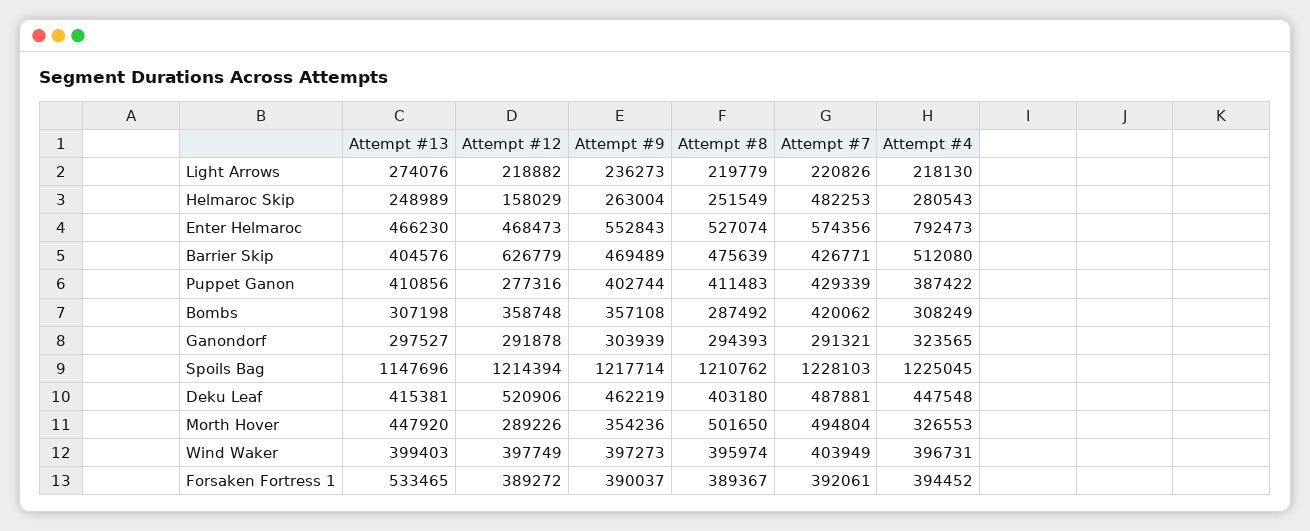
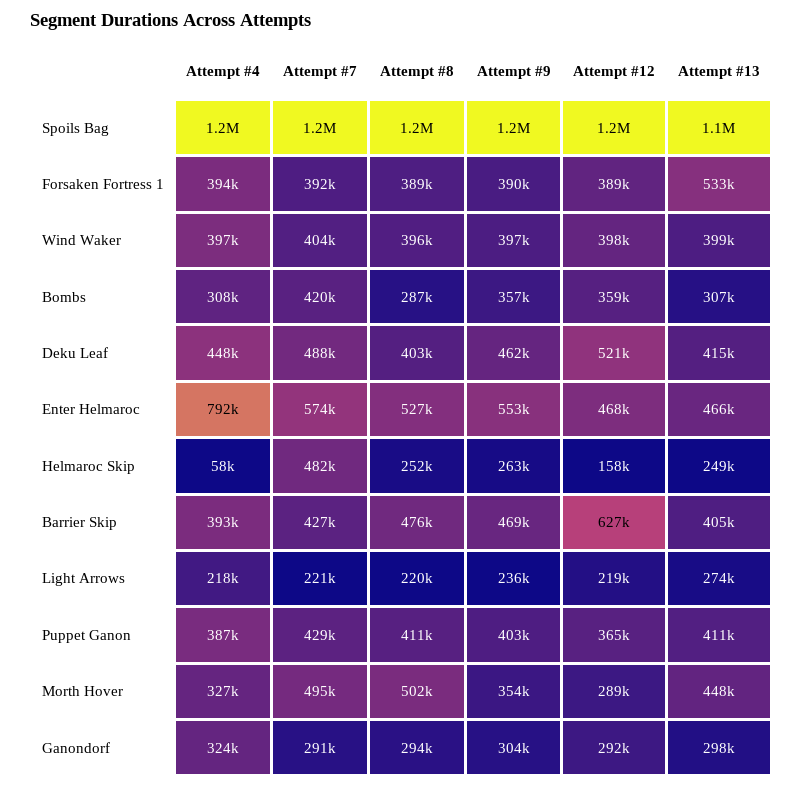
Attempt #4, Helmaroc Skip: 280543 -> 58000
Attempt #4, Barrier Skip: 512080 -> 393000
Attempt #12, Puppet Ganon: 277316 -> 365000

